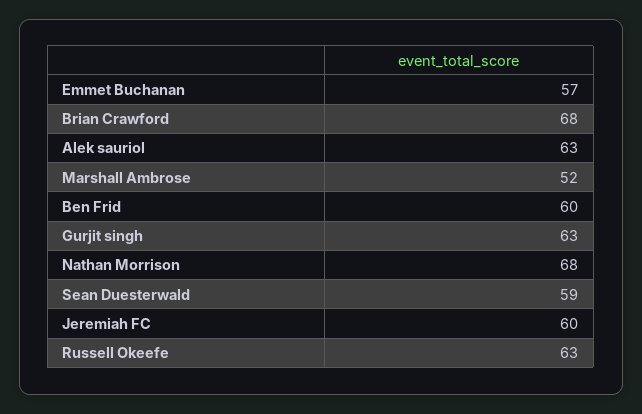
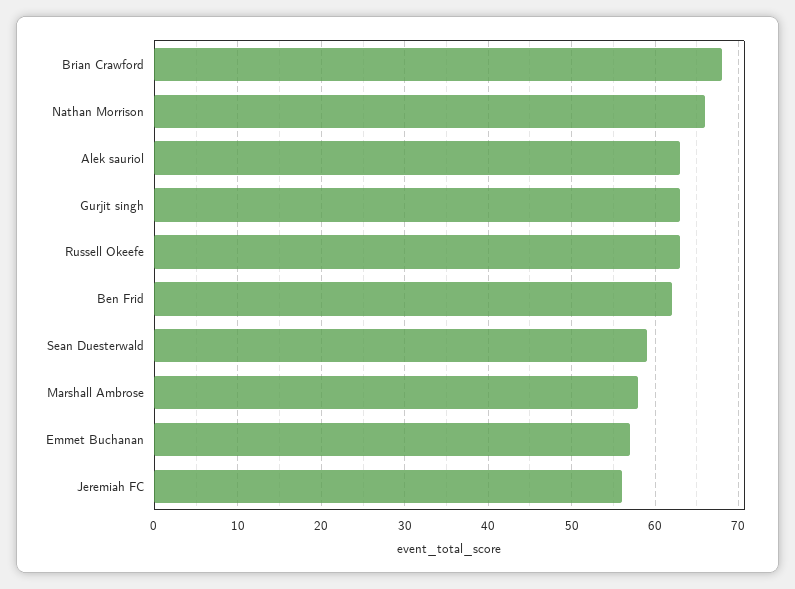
Marshall Ambrose: 52 -> 58
Ben Frid: 60 -> 62
Nathan Morrison: 68 -> 66
Jeremiah FC: 60 -> 56

